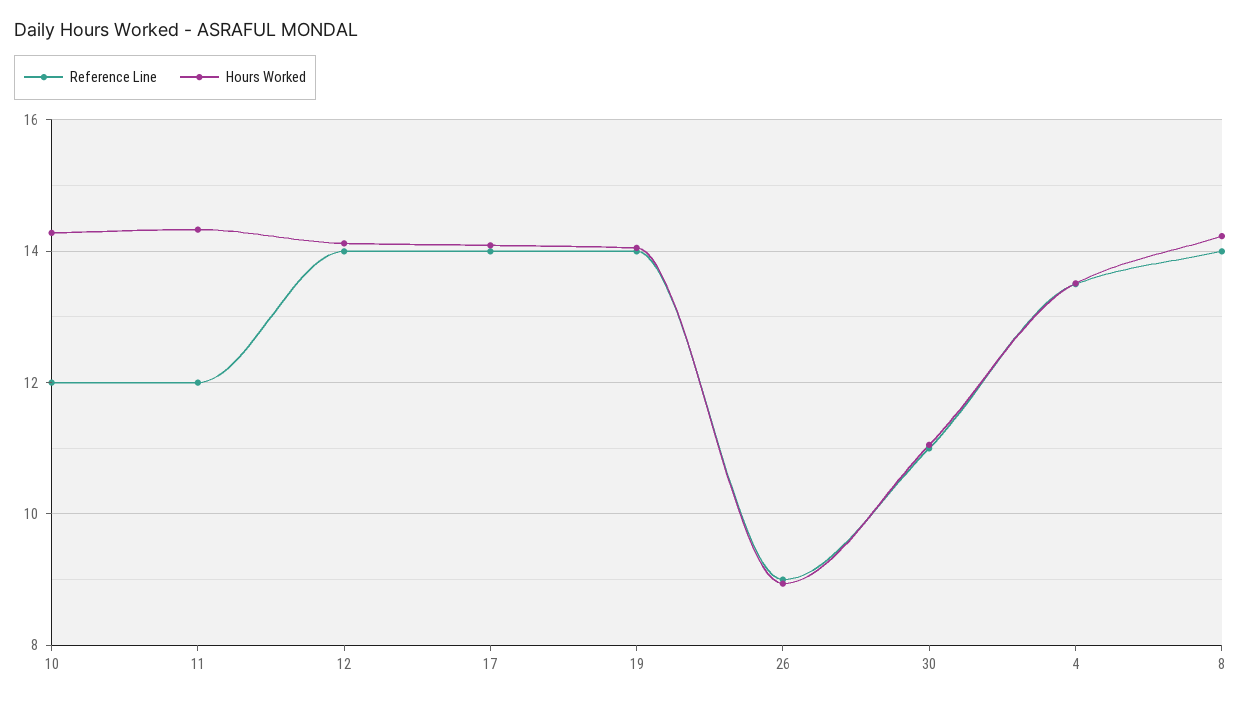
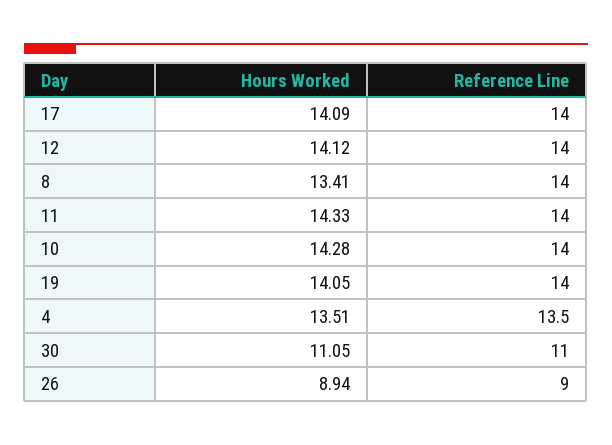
Reference Line, 10: 12 -> 14
Reference Line, 11: 12 -> 14
Hours Worked, 8: 14.2 -> 13.41

